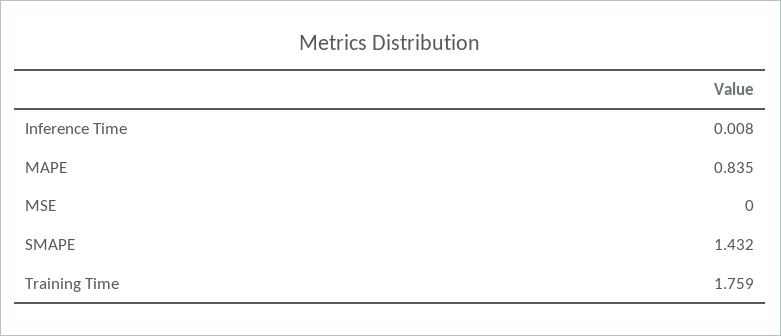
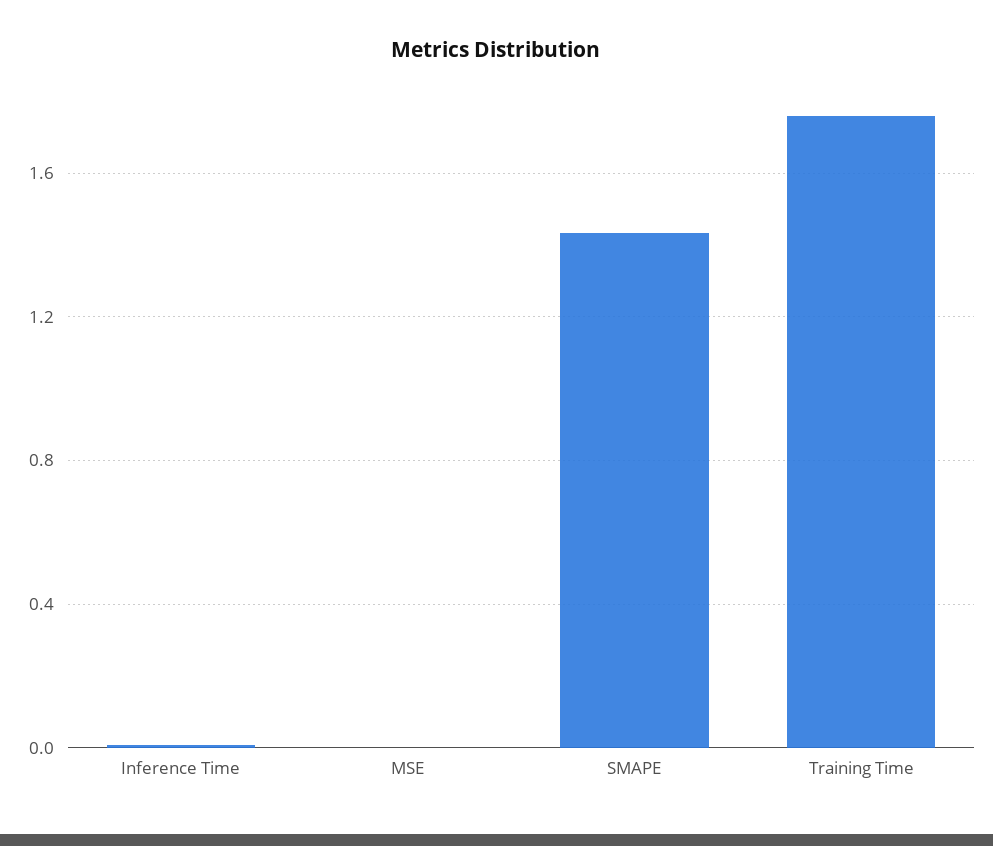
MAPE: 0.835 -> none

